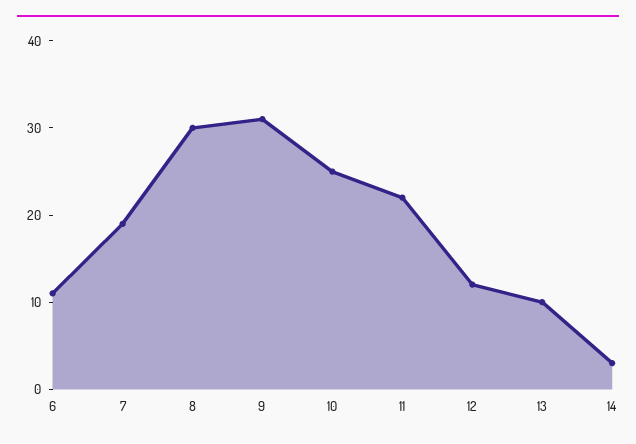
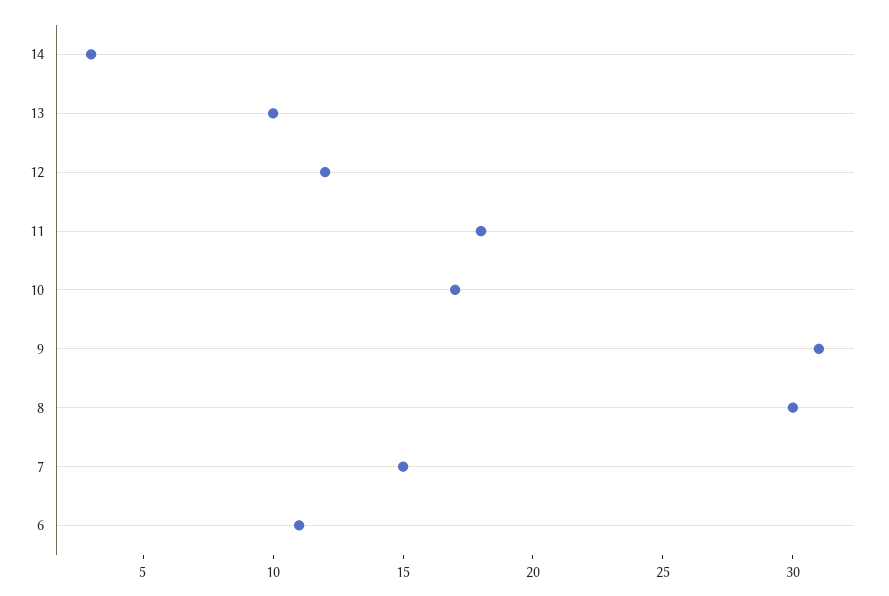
7: 19 -> 15
10: 25 -> 17
11: 22 -> 18

